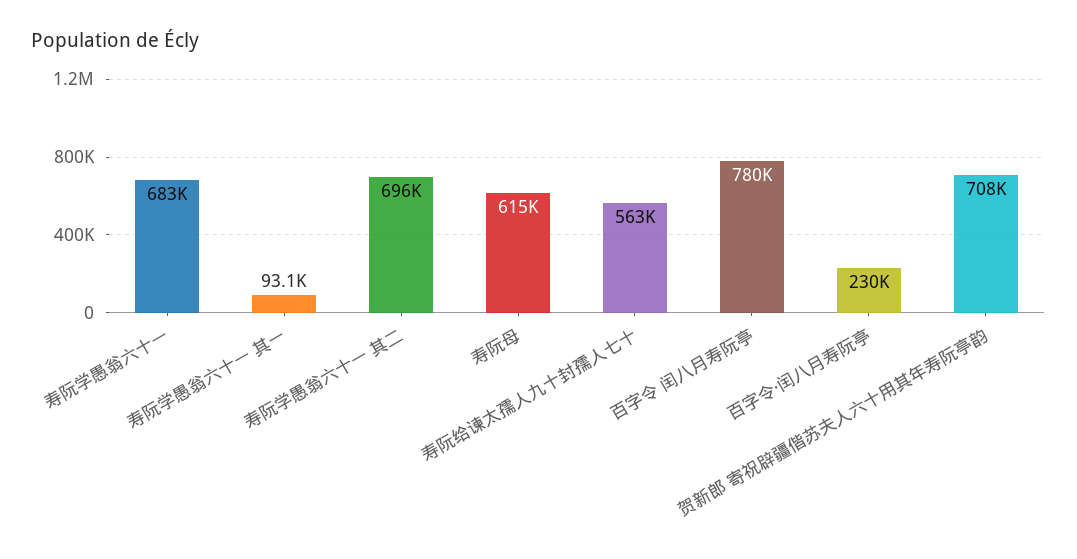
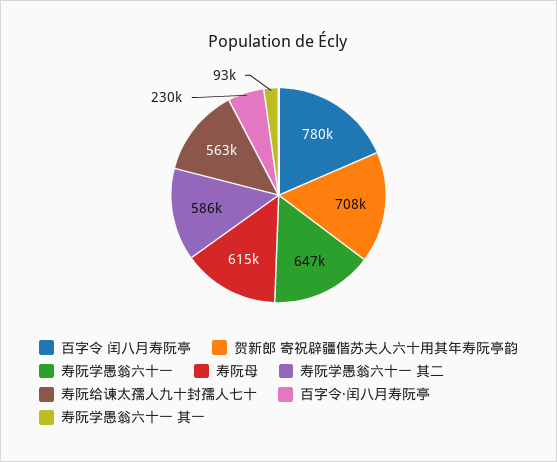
寿阮学愚翁六十一: 683000 -> 647000
寿阮学愚翁六十一 其二: 696000 -> 586000

